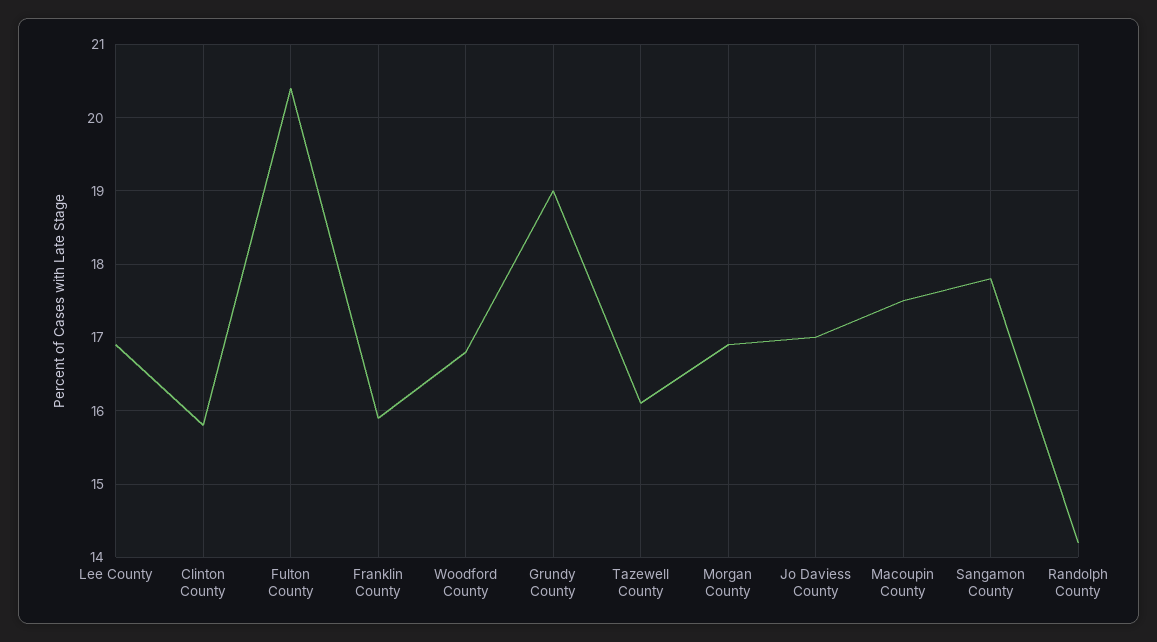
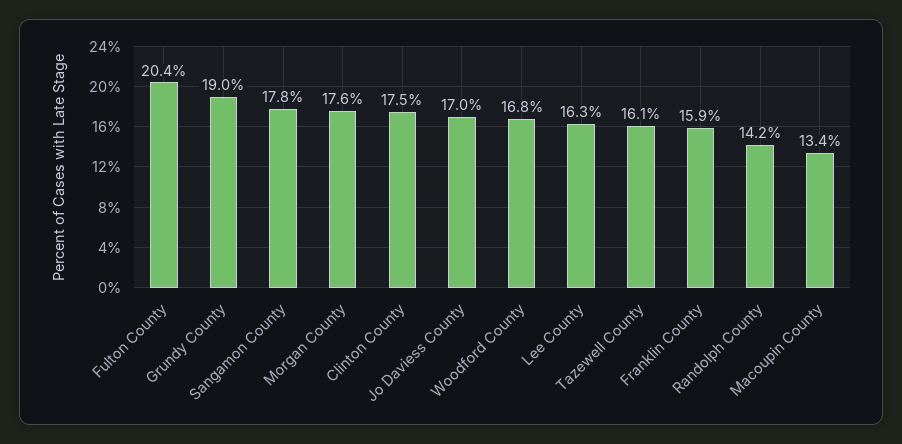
Lee County: 16.9 -> 16.3
Clinton County: 15.8 -> 17.5
Morgan County: 16.9 -> 17.6
Macoupin County: 17.5 -> 13.4

